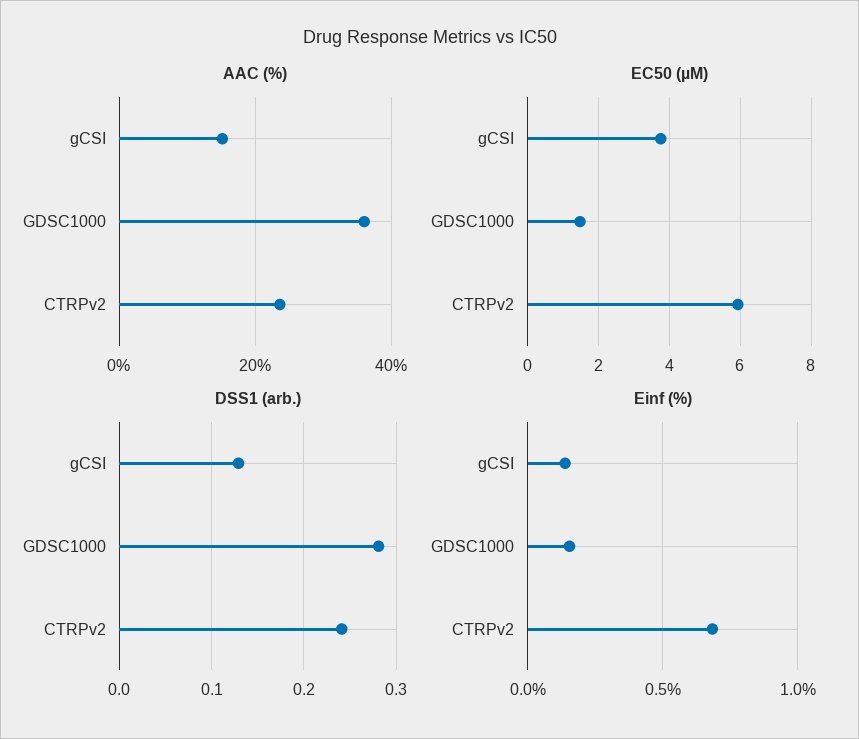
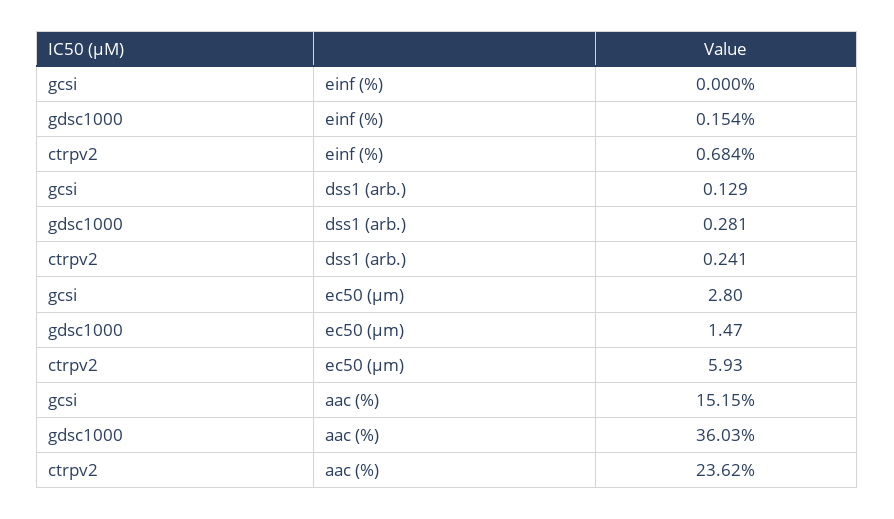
EC50 (µM), gCSI: 3.8 -> 2.8
Einf (%), gCSI: 0.15 -> 0

